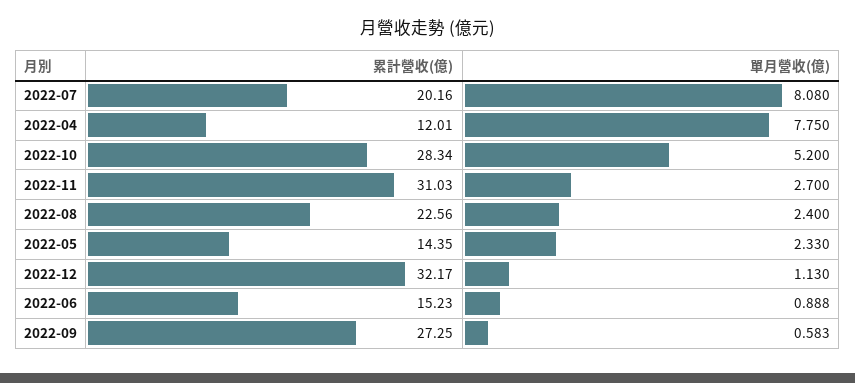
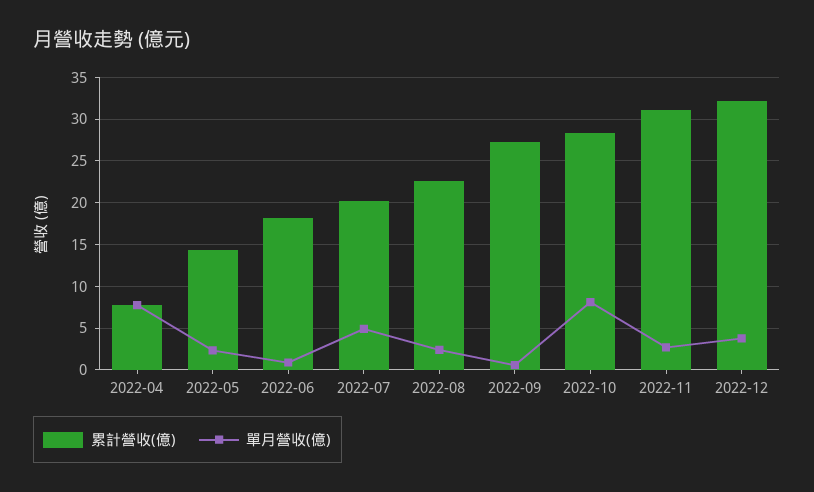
單月營收(億), 2022-07: 8.08 -> 5
累計營收(億), 2022-04: 12.01 -> 8
單月營收(億), 2022-10: 5.2 -> 8
單月營收(億), 2022-12: 1.13 -> 4
累計營收(億), 2022-06: 15.23 -> 18

